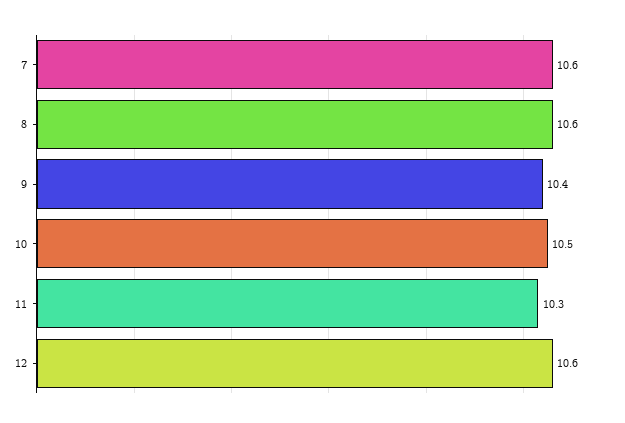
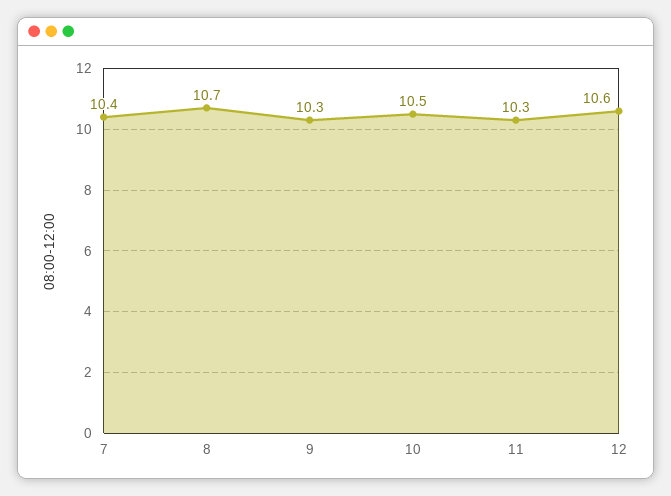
7: 10.6 -> 10.4
8: 10.6 -> 10.7
9: 10.4 -> 10.3

